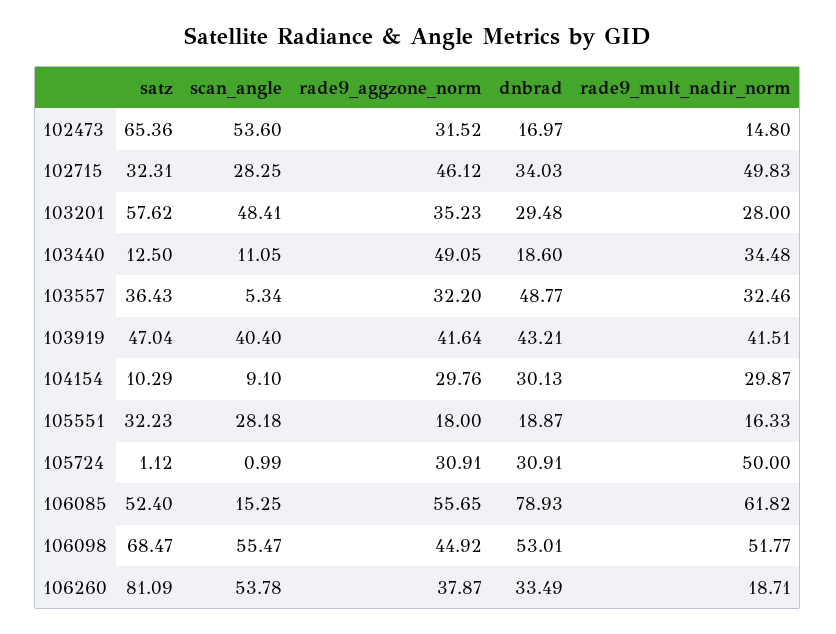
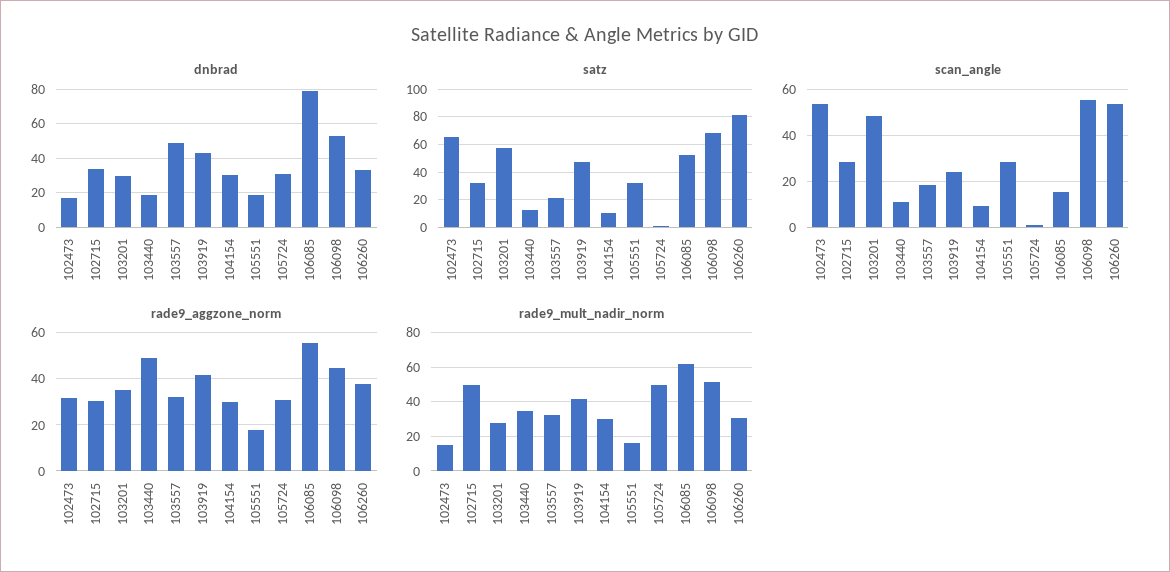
rade9_aggzone_norm, 102715: 46.12 -> 30
satz, 103557: 36.43 -> 20
scan_angle, 103557: 5.34 -> 20
scan_angle, 103919: 40.4 -> 25
rade9_mult_nadir_norm, 106260: 18.71 -> 30

